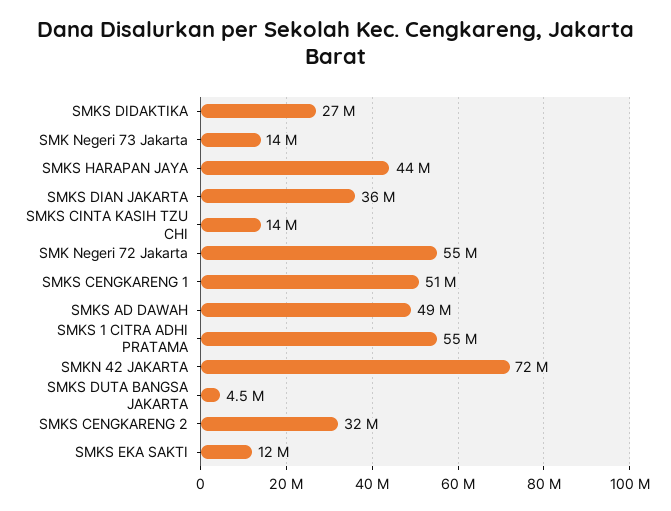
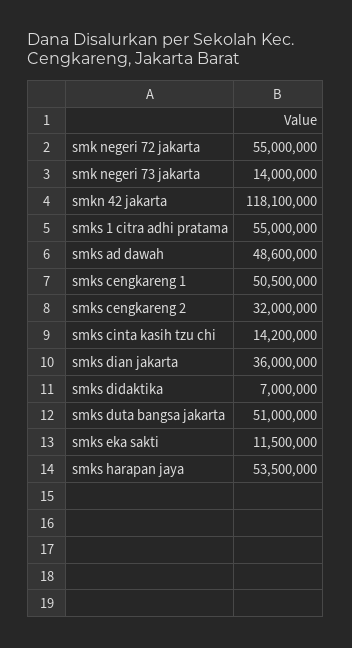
SMKS DIDAKTIKA: 27000000 -> 7000000
SMKS HARAPAN JAYA: 44000000 -> 53500000
SMKN 42 JAKARTA: 72000000 -> 118100000
SMKS DUTA BANGSA JAKARTA: 4500000 -> 51000000

